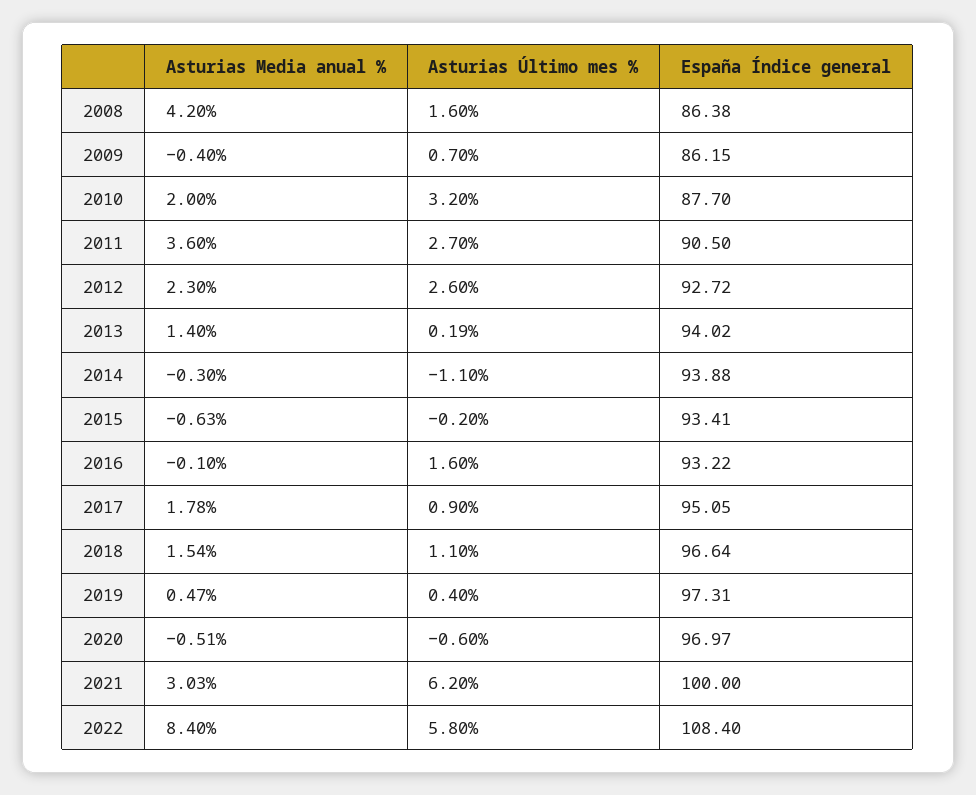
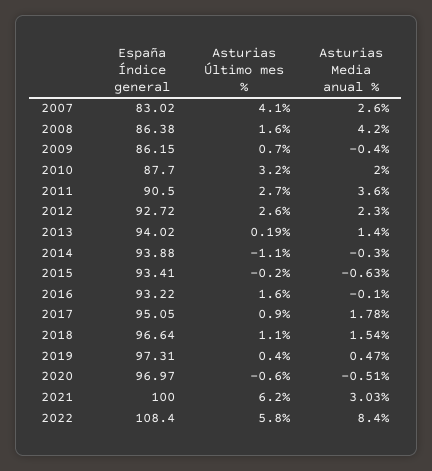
España Índice general, 2007: none -> 83.02
Asturias Último mes %, 2007: none -> 4.1
Asturias Media anual %, 2007: none -> 2.6

